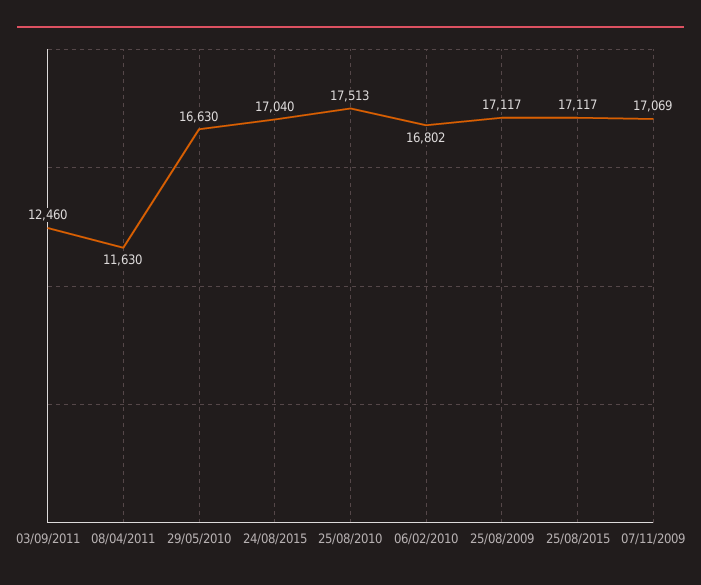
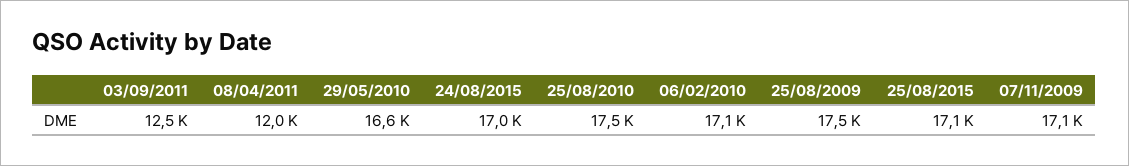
08/04/2011: 11630 -> 12000
06/02/2010: 16802 -> 17100
25/08/2009: 17117 -> 17500

